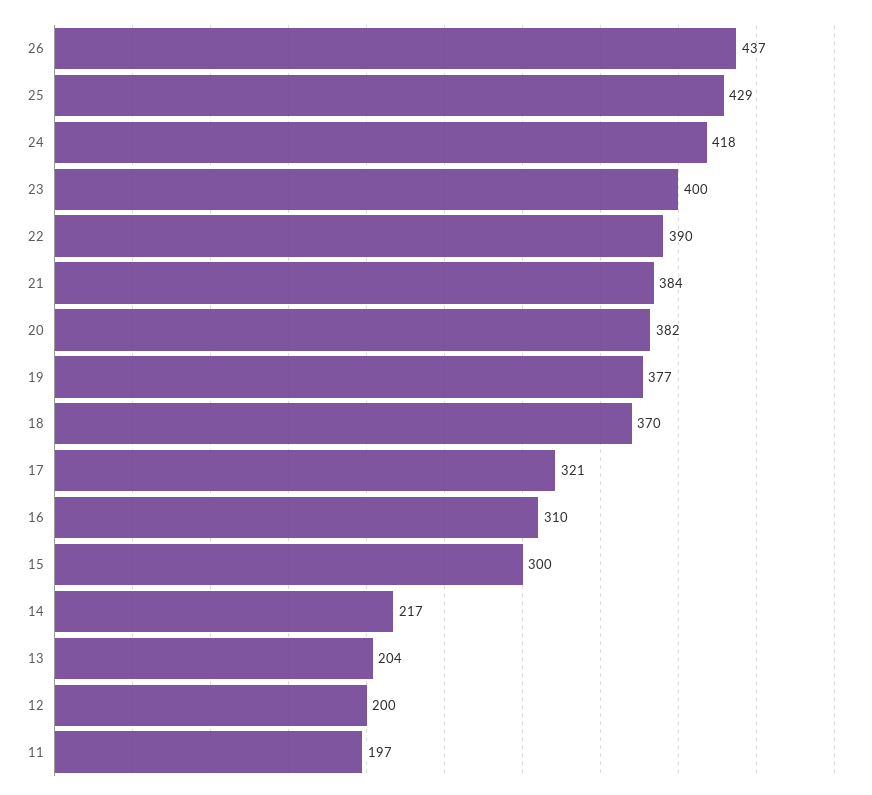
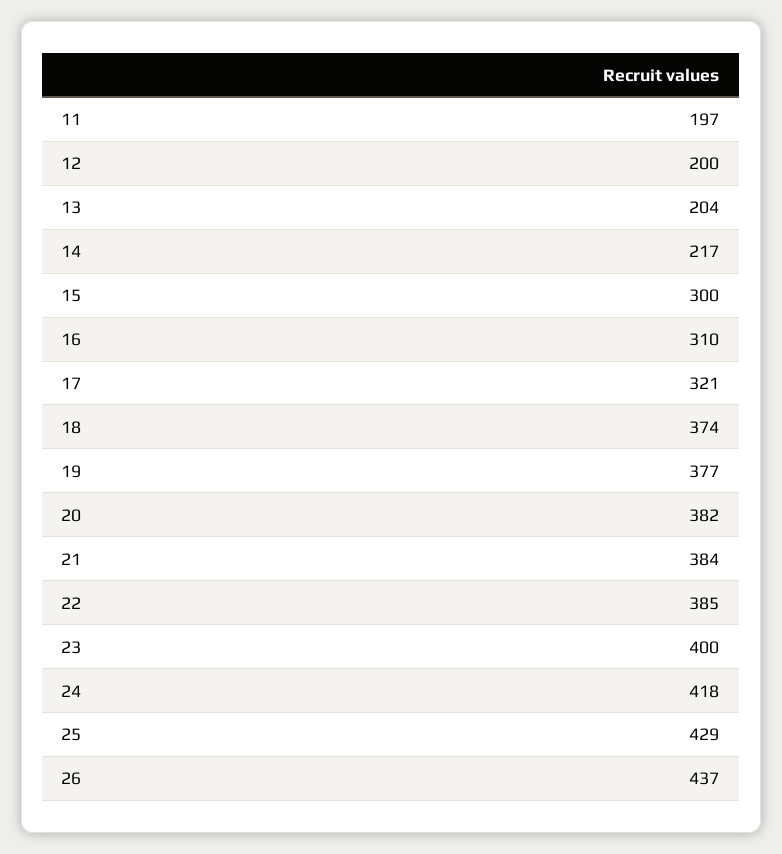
22: 390 -> 385
18: 370 -> 374

